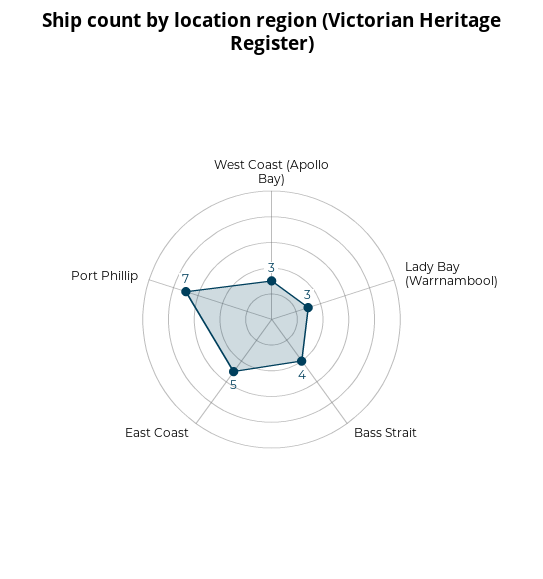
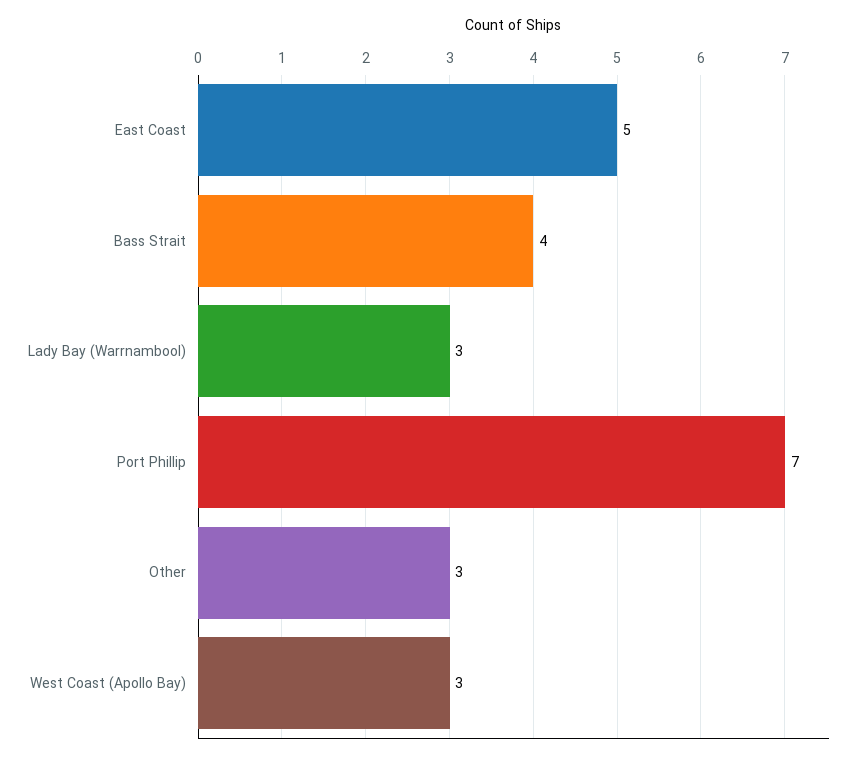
Other: none -> 3

